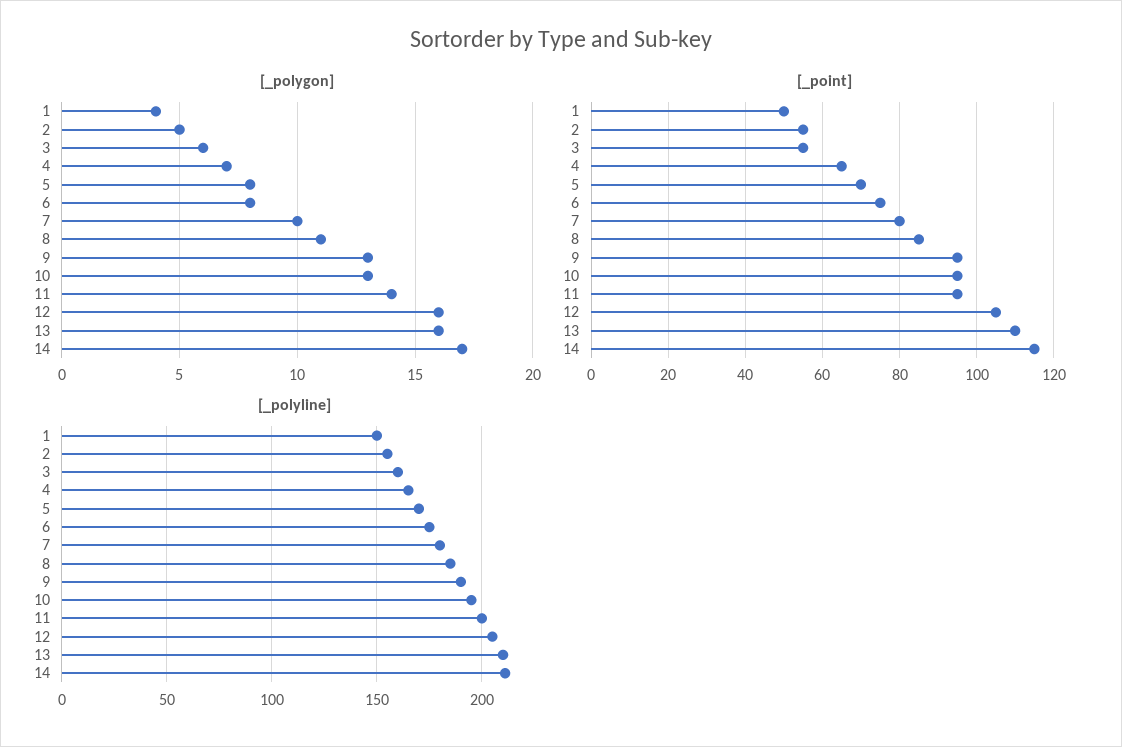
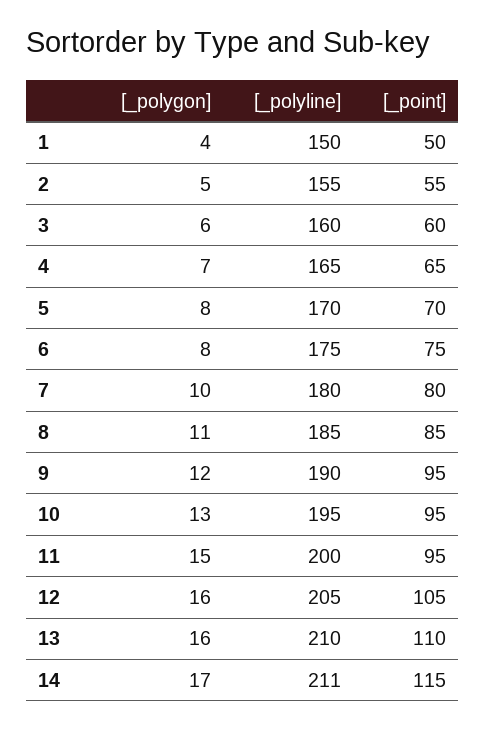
[_polygon], 9: 13 -> 12
[_polygon], 11: 14 -> 15
[_point], 3: 55 -> 60

